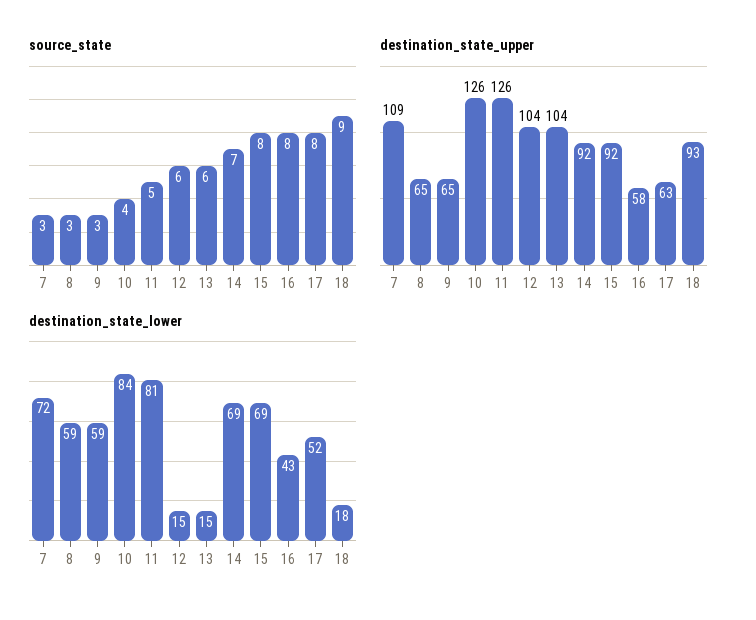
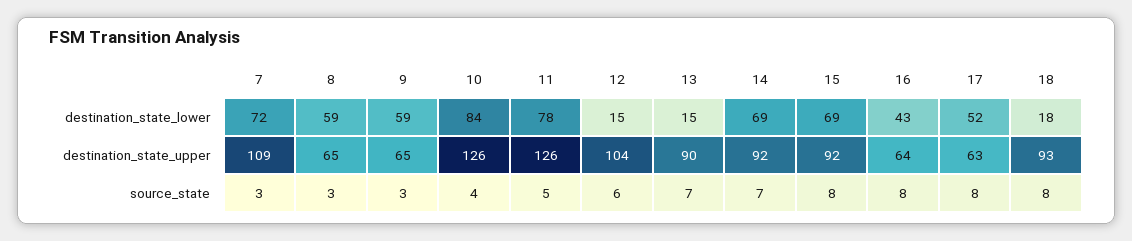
source_state, 13: 6 -> 7
source_state, 18: 9 -> 8
destination_state_upper, 13: 104 -> 90
destination_state_upper, 16: 58 -> 64
destination_state_lower, 11: 81 -> 78

